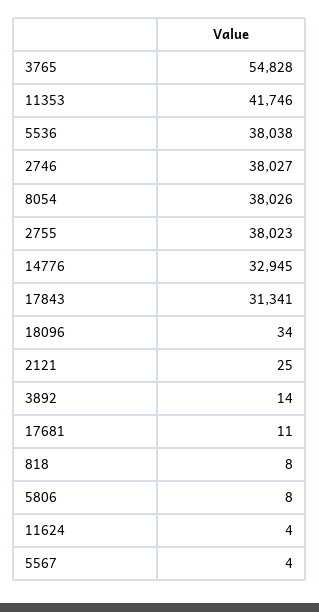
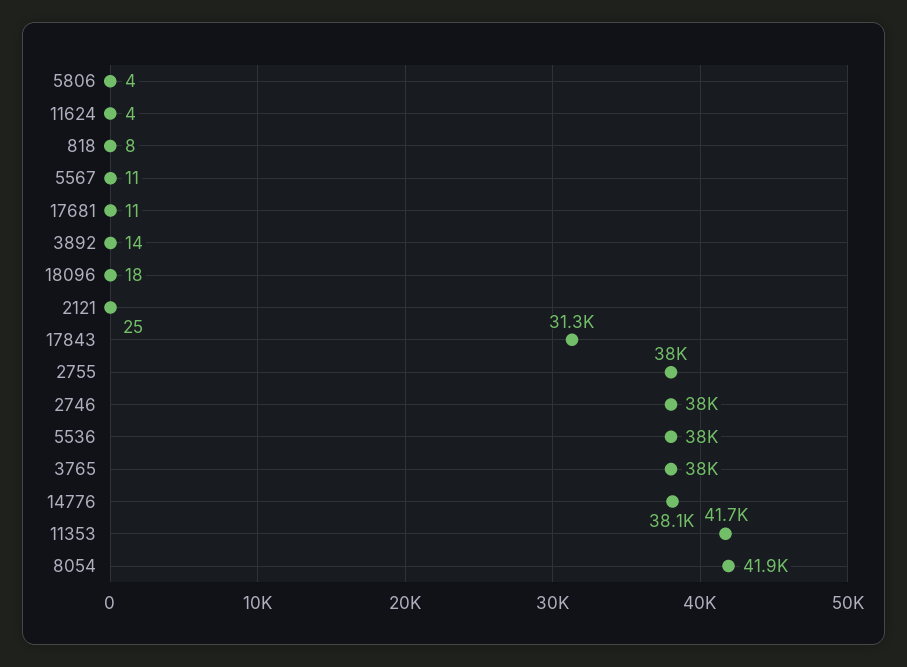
3765: 54828 -> 38000
8054: 38026 -> 41900
14776: 32945 -> 38100
18096: 34 -> 18
5806: 8 -> 4
5567: 4 -> 11

